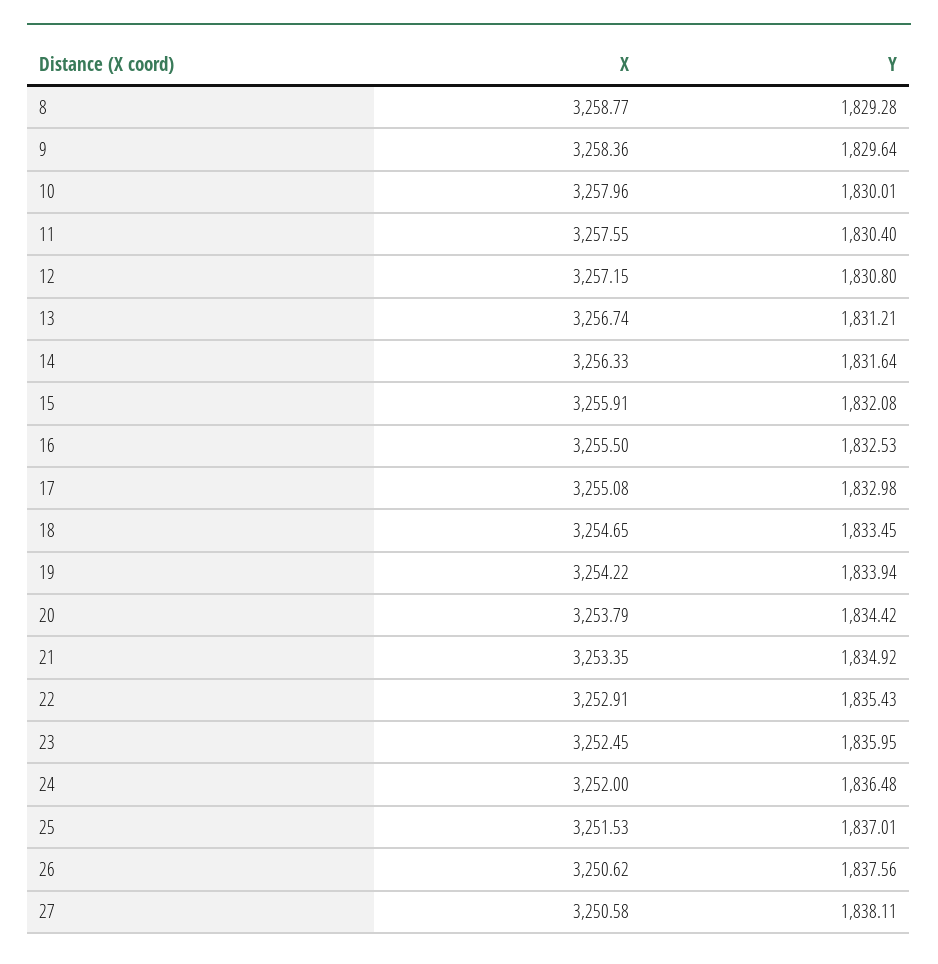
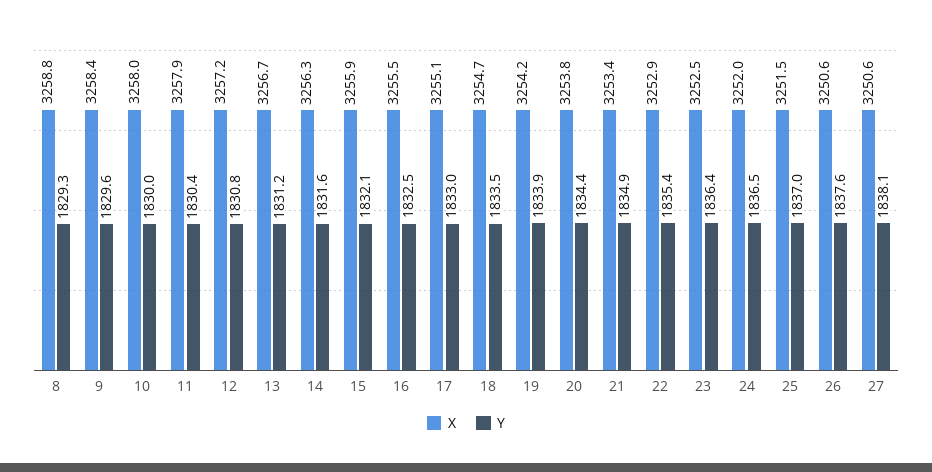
X, 11: 3257.55 -> 3257.9
Y, 23: 1835.95 -> 1836.4

